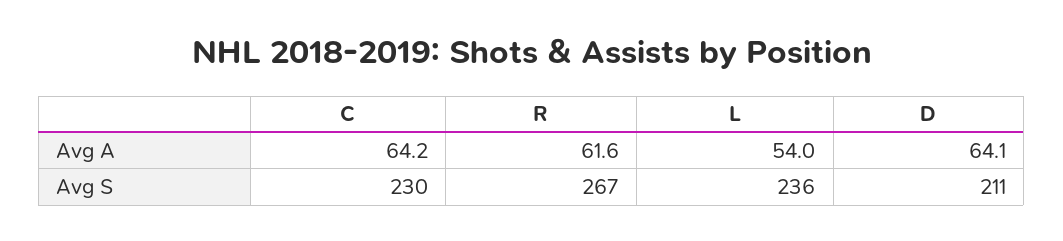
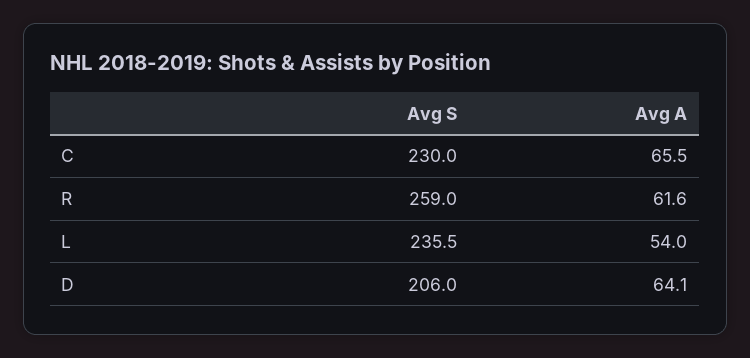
C, Avg A: 64.2 -> 65.5
R, Avg S: 267 -> 259
D, Avg S: 211 -> 206

